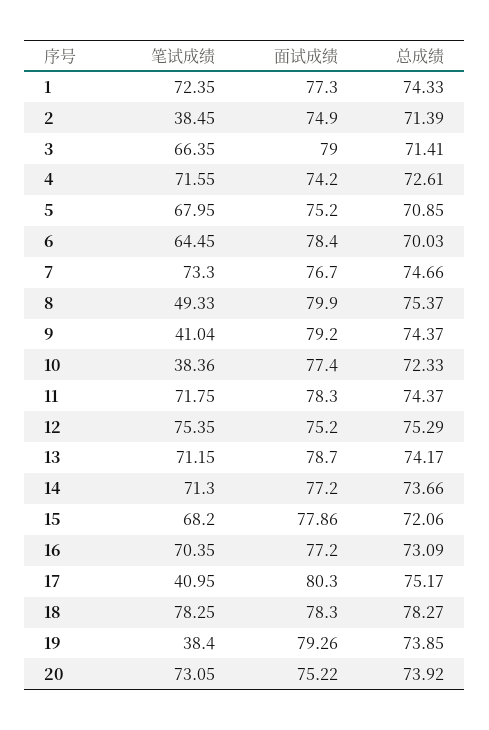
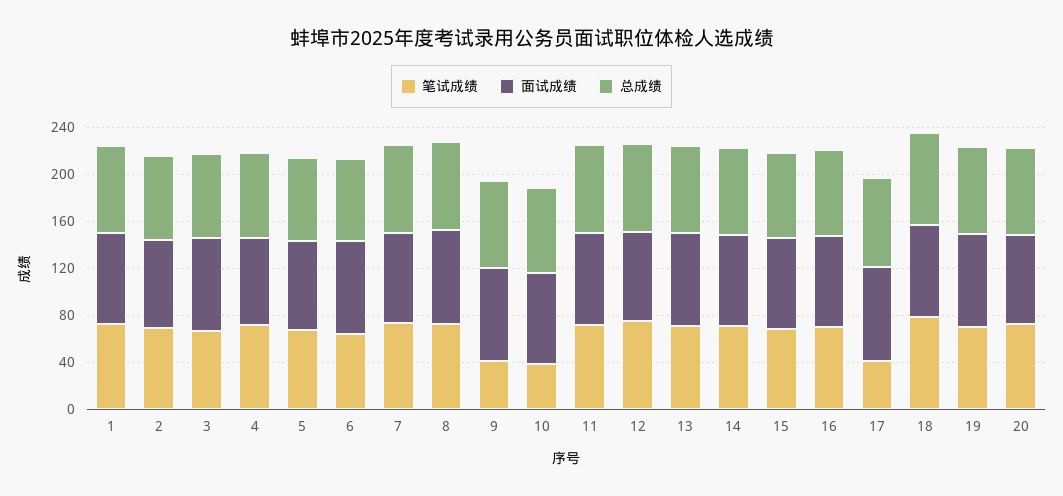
笔试成绩, 2: 38.45 -> 70
笔试成绩, 8: 49.33 -> 70
笔试成绩, 19: 38.4 -> 70

